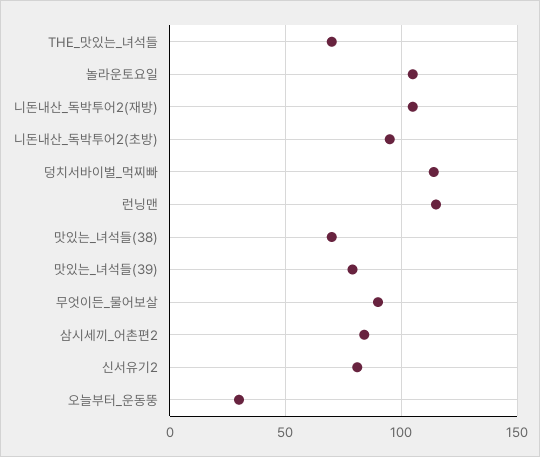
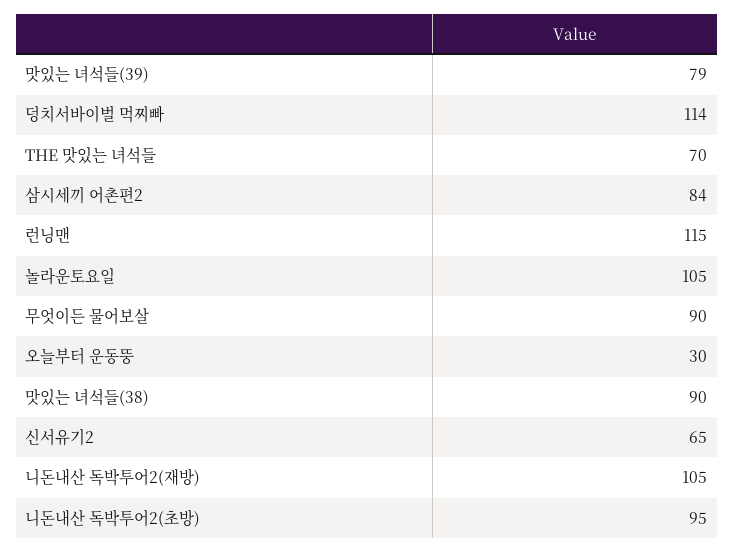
맛있는_녀석들(38): 70 -> 90
신서유기2: 80 -> 65

